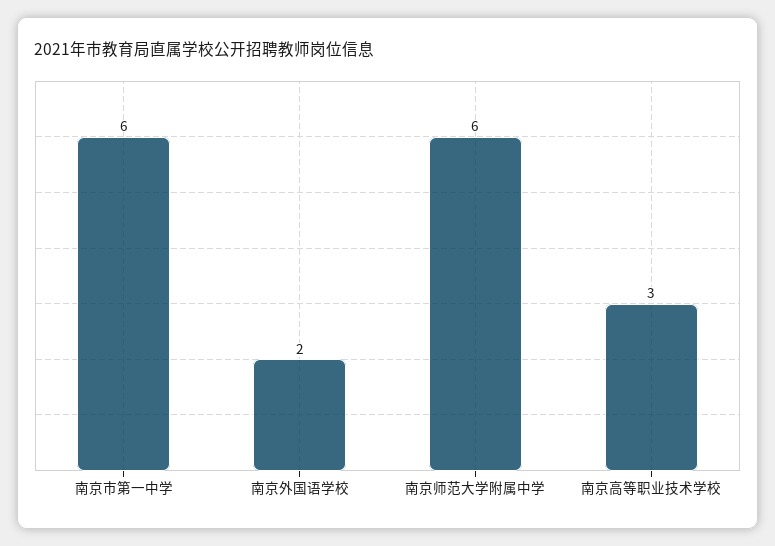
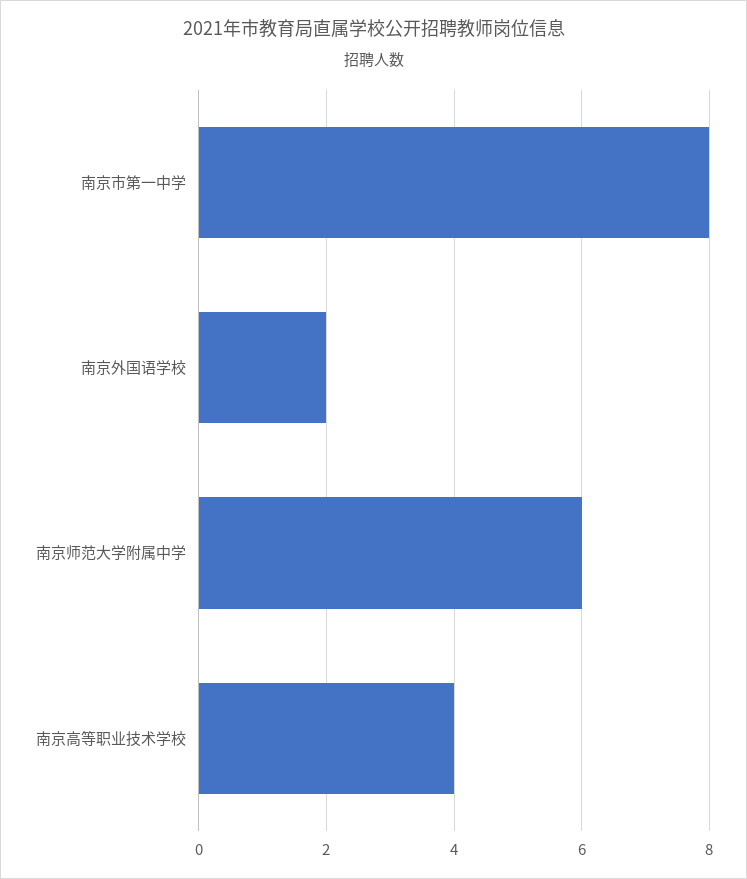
南京市第一中学: 6 -> 8
南京高等职业技术学校: 3 -> 4

